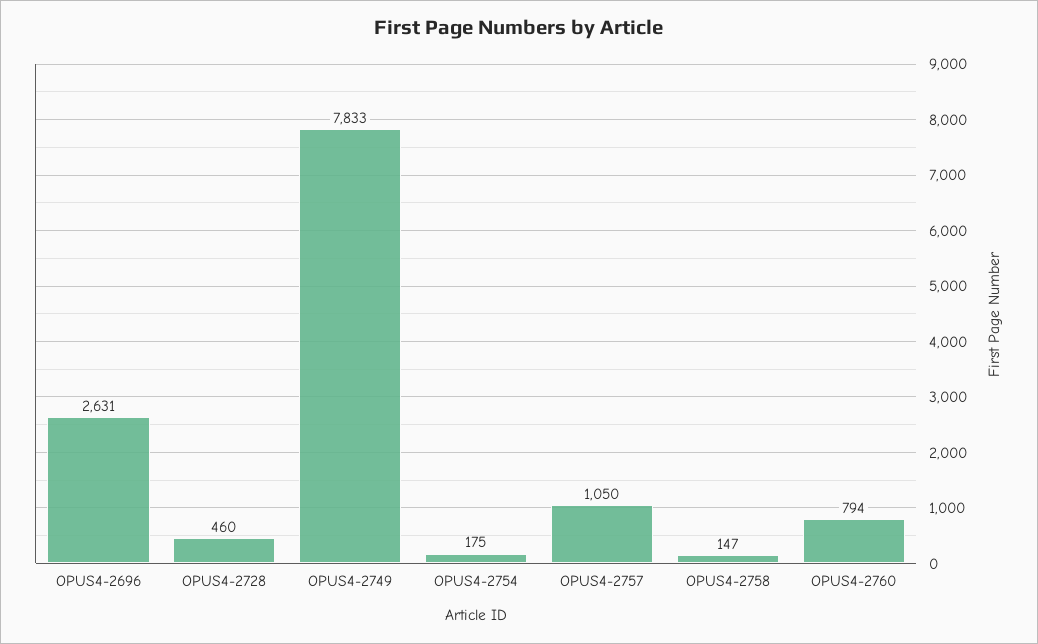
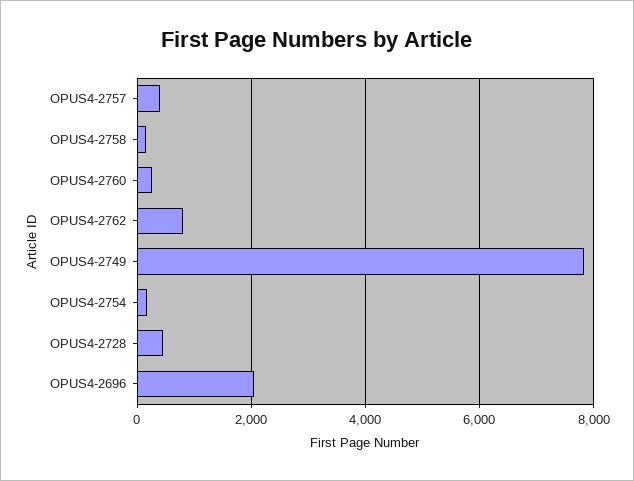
OPUS4-2696: 2631 -> 2000
OPUS4-2757: 1050 -> 400
OPUS4-2760: 794 -> 200
OPUS4-2762: none -> 800

